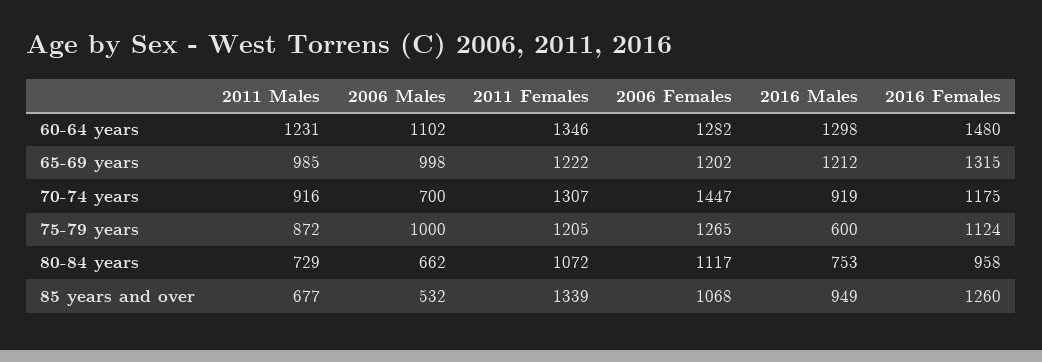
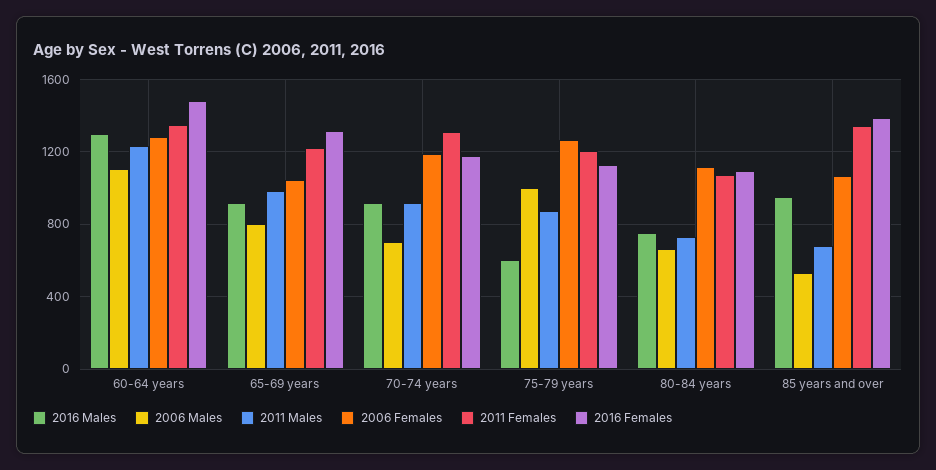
2006 Males, 65-69 years: 998 -> 800
2006 Females, 65-69 years: 1202 -> 1050
2016 Males, 65-69 years: 1212 -> 900
2006 Females, 70-74 years: 1447 -> 1200
2016 Females, 80-84 years: 958 -> 1100
2016 Females, 85 years and over: 1260 -> 1400

